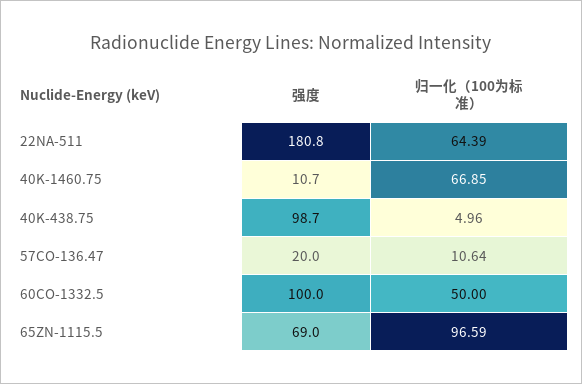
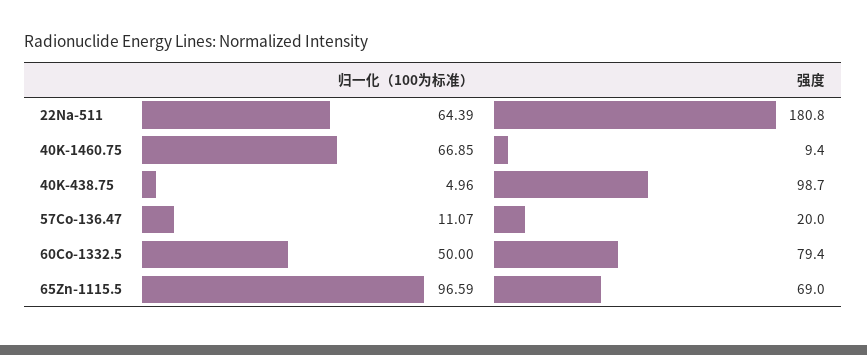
强度, 40K-1460.75: 10.7 -> 9.4
归一化（100为标准）, 57CO-136.47: 10.64 -> 11.07
强度, 60CO-1332.5: 100 -> 79.4

